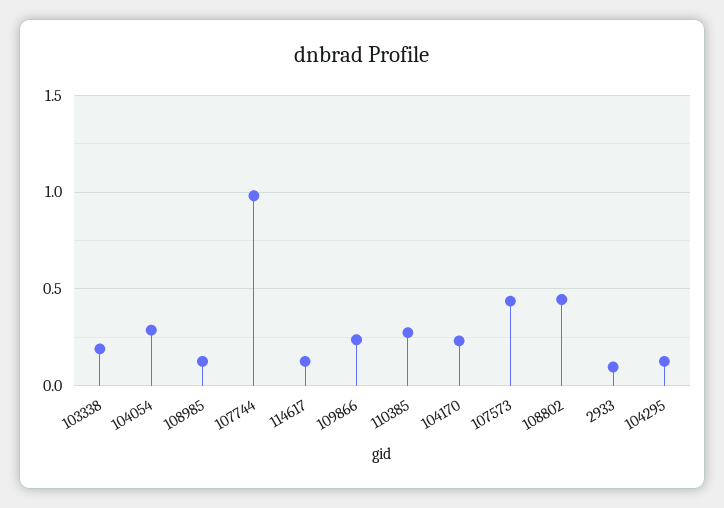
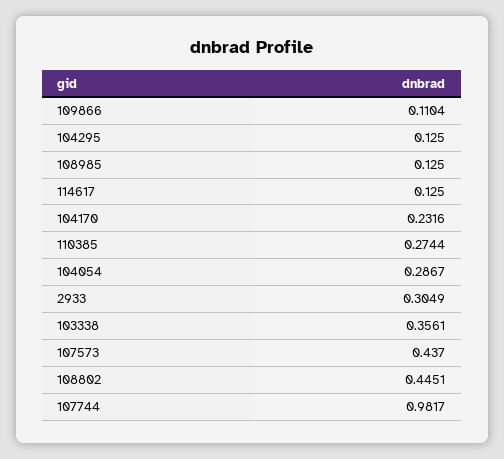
103338: 0.2 -> 0.3561
109866: 0.25 -> 0.1104
2933: 0.1 -> 0.3049

